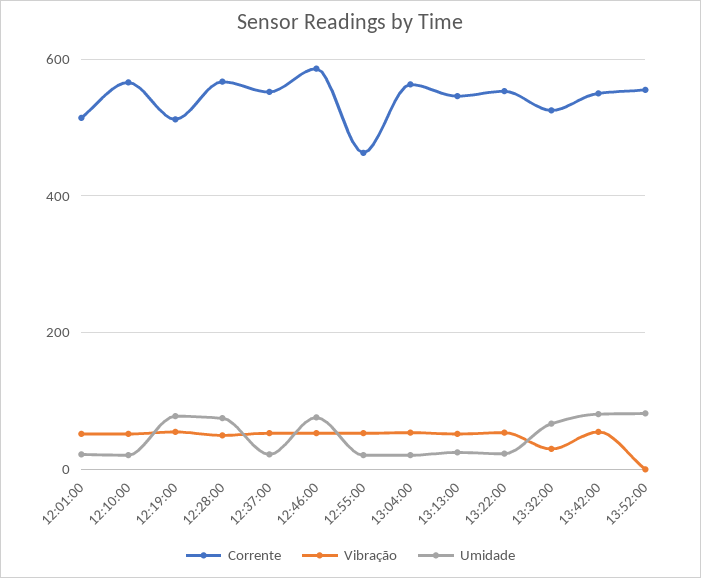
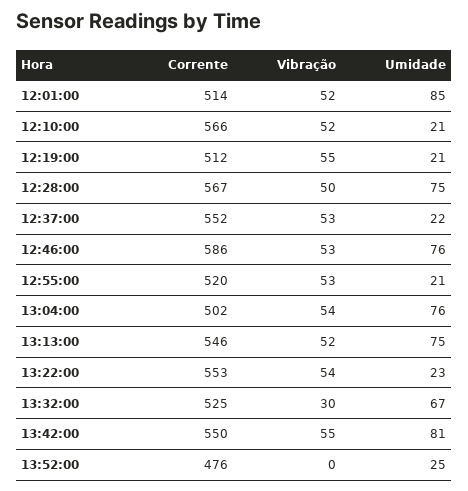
Umidade, 12:01:00: 20 -> 85
Umidade, 12:19:00: 80 -> 21
Corrente, 12:55:00: 460 -> 520
Corrente, 13:04:00: 560 -> 502
Umidade, 13:04:00: 20 -> 76
Umidade, 13:13:00: 20 -> 75
Corrente, 13:52:00: 560 -> 476
Umidade, 13:52:00: 80 -> 25

